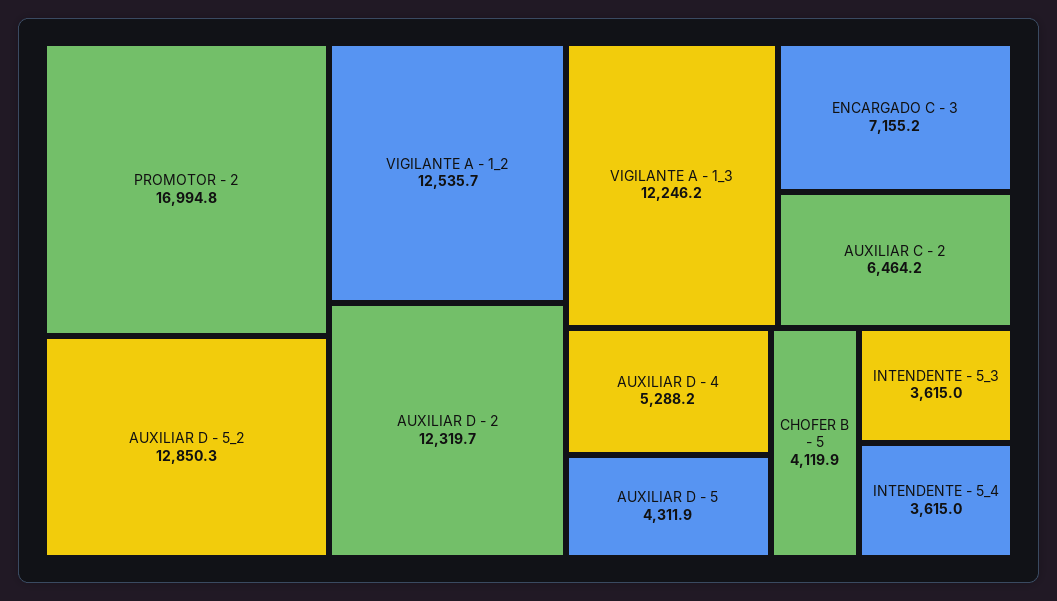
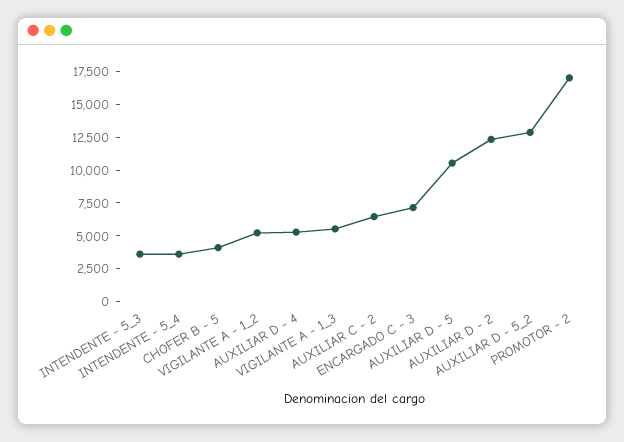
VIGILANTE A - 1_2: 12535.7 -> 5000
VIGILANTE A - 1_3: 12246.2 -> 5000
AUXILIAR D - 5: 4311.9 -> 10000

